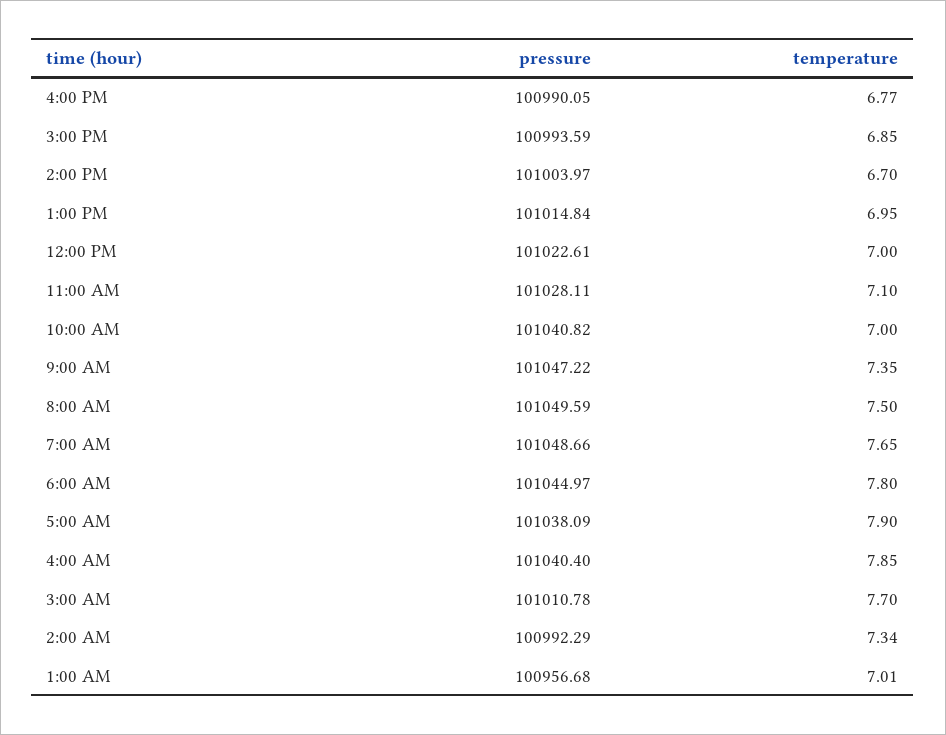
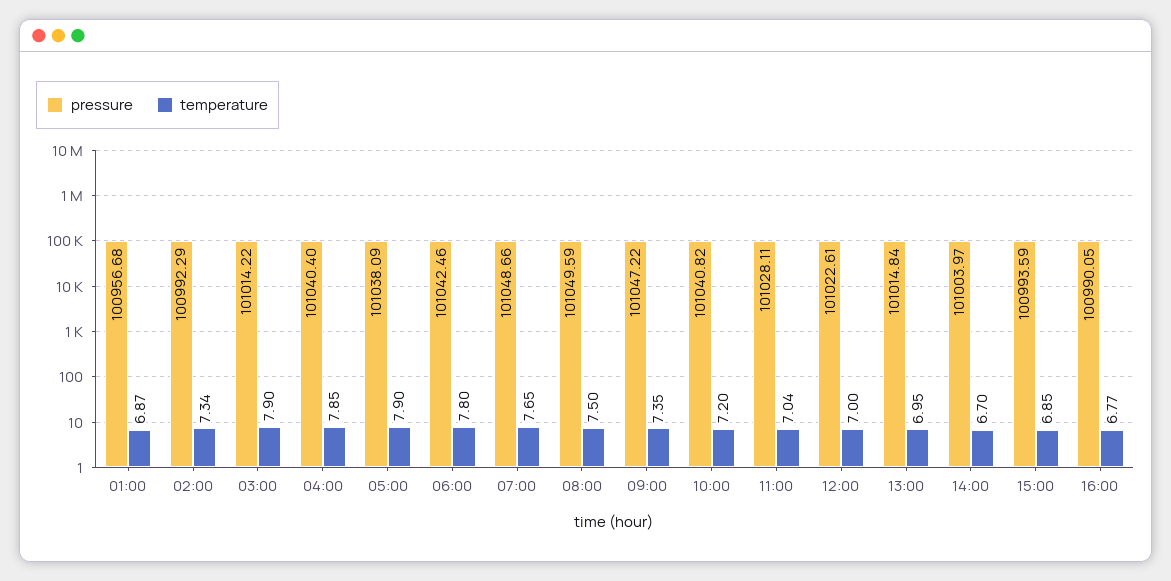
temperature, 11:00 AM: 7.1 -> 7.04
temperature, 10:00 AM: 7 -> 7.2
pressure, 6:00 AM: 101044.97 -> 101042.46
pressure, 3:00 AM: 101010.78 -> 101014.22
temperature, 3:00 AM: 7.7 -> 7.9
temperature, 1:00 AM: 7.01 -> 6.87

